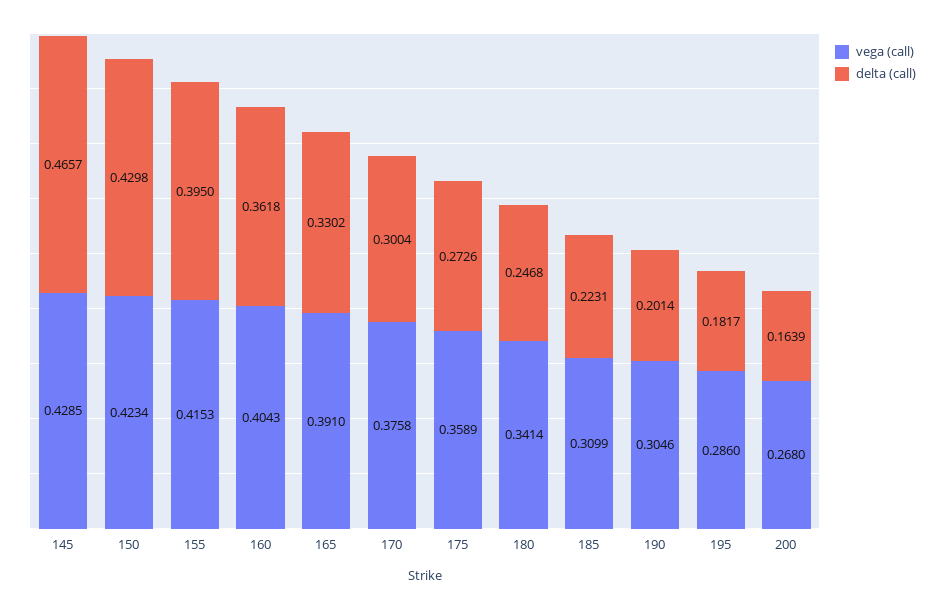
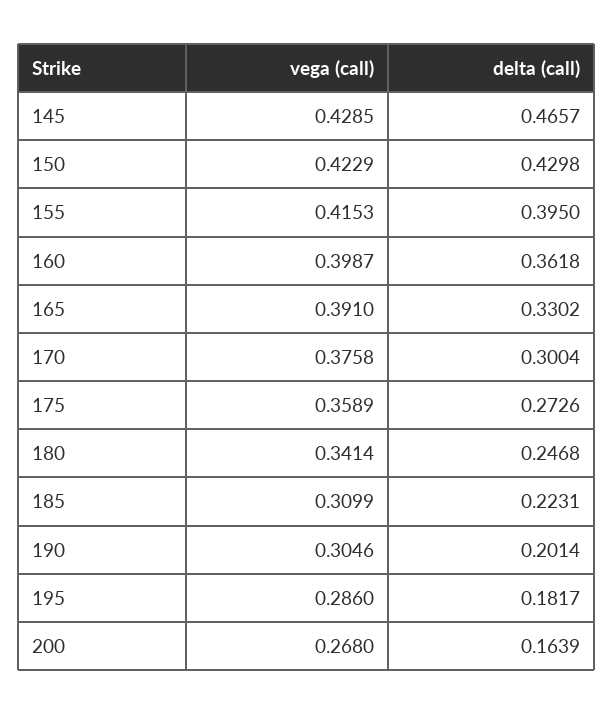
vega (call), 150: 0.4234 -> 0.4229
vega (call), 160: 0.4043 -> 0.3987

